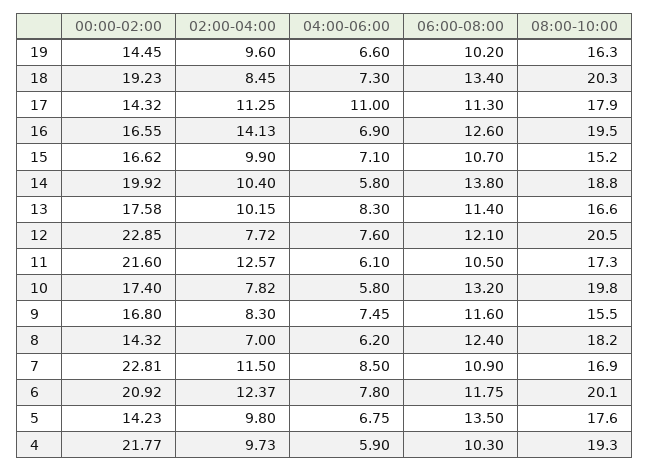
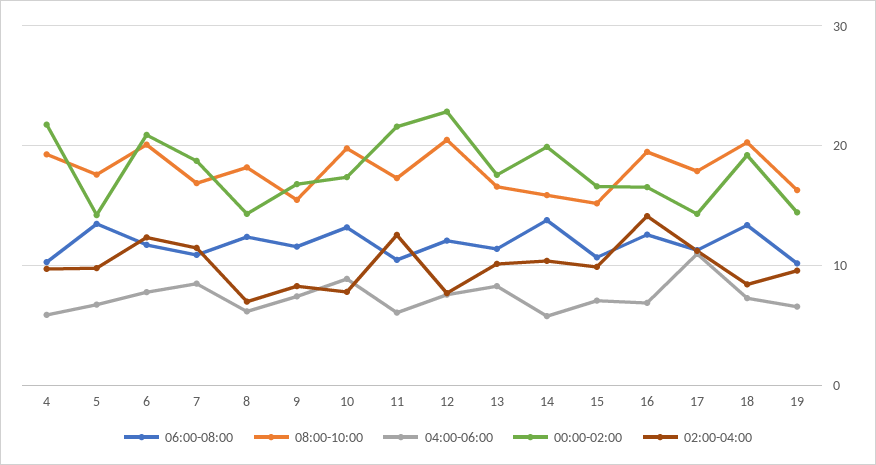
08:00-10:00, 14: 18.8 -> 16
04:00-06:00, 10: 5.8 -> 9
00:00-02:00, 7: 22.81 -> 19

